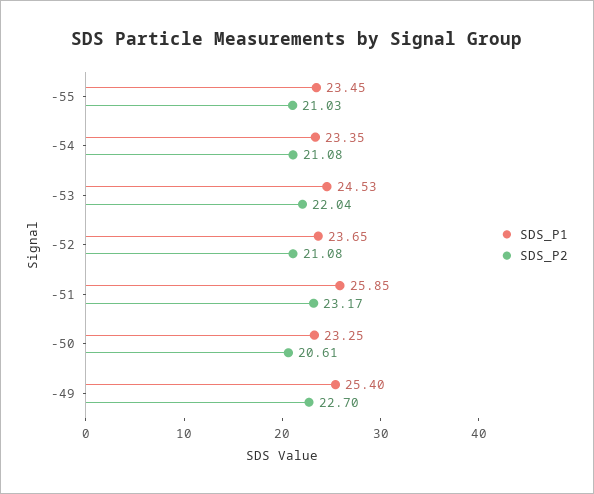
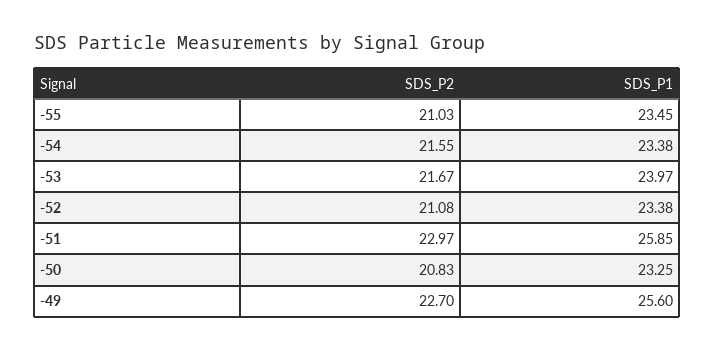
SDS_P1, -54: 23.35 -> 23.38
SDS_P2, -54: 21.08 -> 21.55
SDS_P1, -53: 24.53 -> 23.97
SDS_P2, -53: 22.04 -> 21.67
SDS_P1, -52: 23.65 -> 23.38
SDS_P2, -51: 23.17 -> 22.97
SDS_P2, -50: 20.61 -> 20.83
SDS_P1, -49: 25.4 -> 25.6

